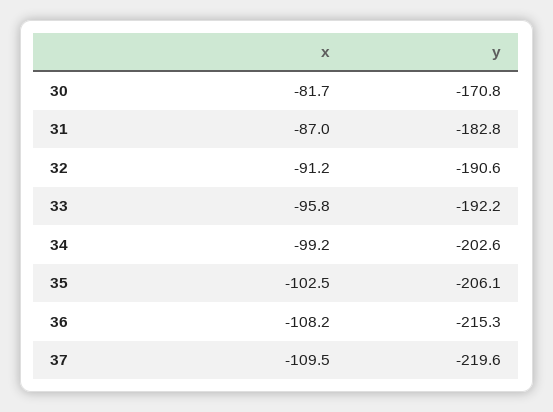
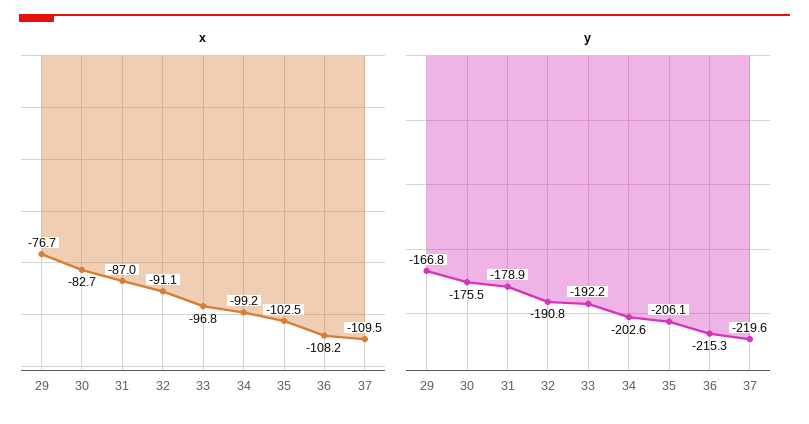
x, 30: -81.7 -> -82.7
y, 30: -170.8 -> -175.5
y, 31: -182.8 -> -178.9
x, 32: -91.2 -> -91.1
y, 32: -190.6 -> -190.8
x, 33: -95.8 -> -96.8
x, 29: none -> -76.7
y, 29: none -> -166.8

